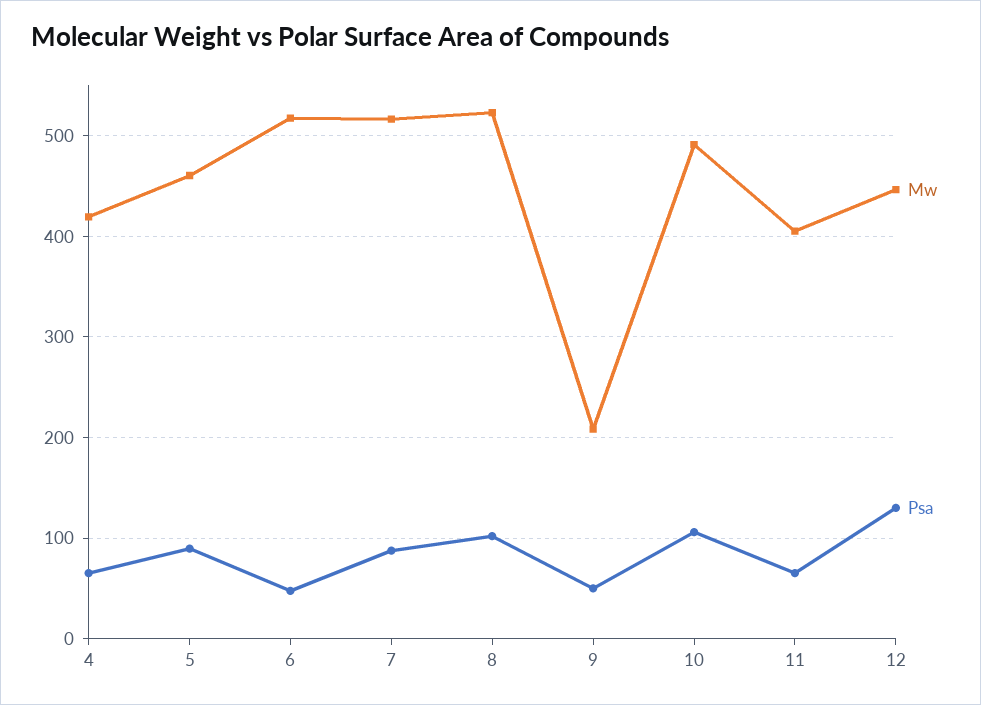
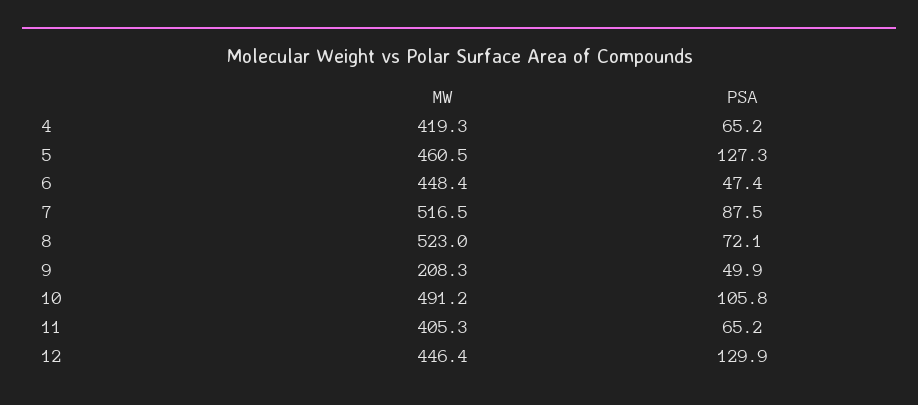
Psa, 5: 90 -> 127.3
Mw, 6: 520 -> 448.4
Psa, 8: 100 -> 72.1

